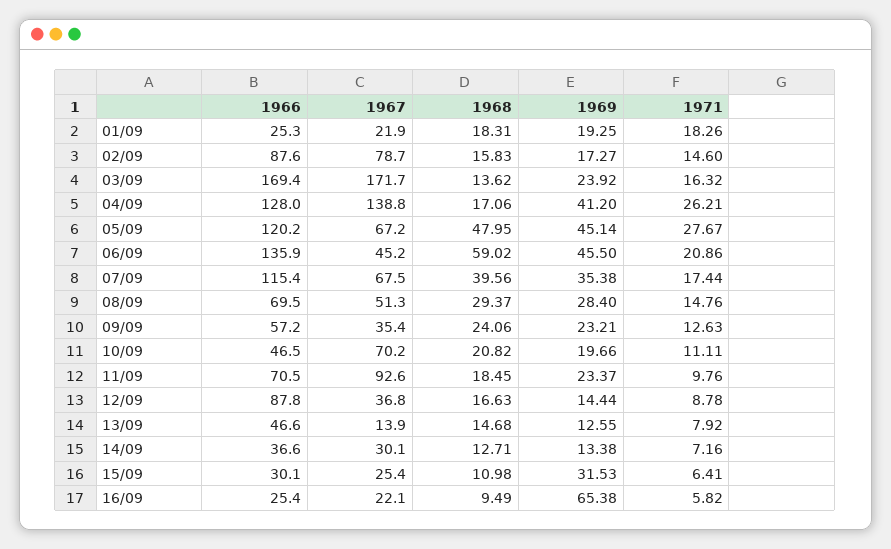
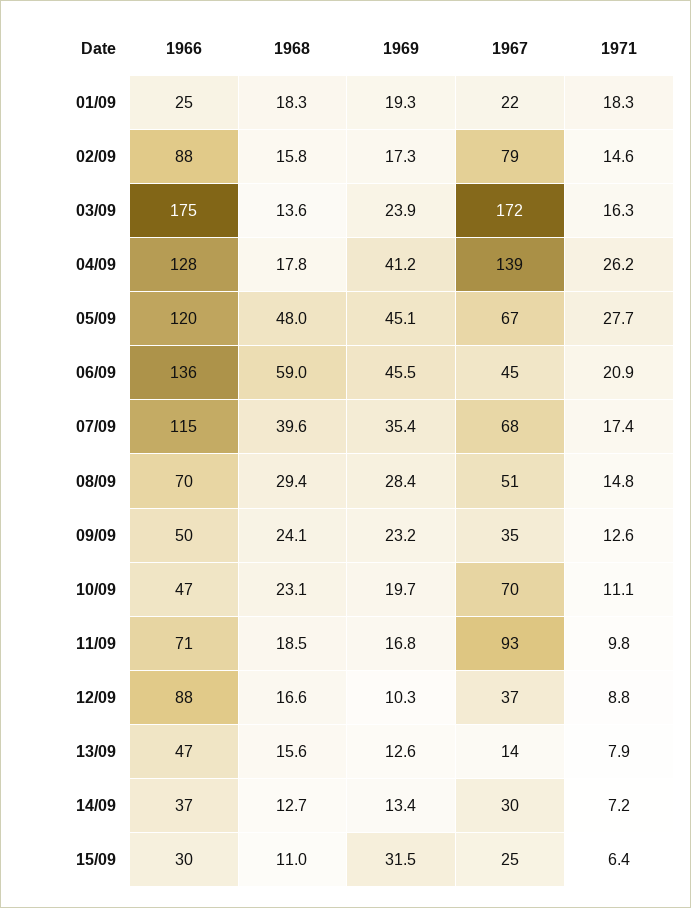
1966, 03/09: 169.4 -> 175
1968, 04/09: 17.06 -> 17.8
1966, 09/09: 57.2 -> 50
1968, 10/09: 20.82 -> 23.1
1969, 11/09: 23.37 -> 16.8
1969, 12/09: 14.44 -> 10.3
1968, 13/09: 14.68 -> 15.6
1966, 16/09: 25.4 -> none
1967, 16/09: 22.1 -> none
1968, 16/09: 9.49 -> none
1969, 16/09: 65.38 -> none
1971, 16/09: 5.82 -> none

